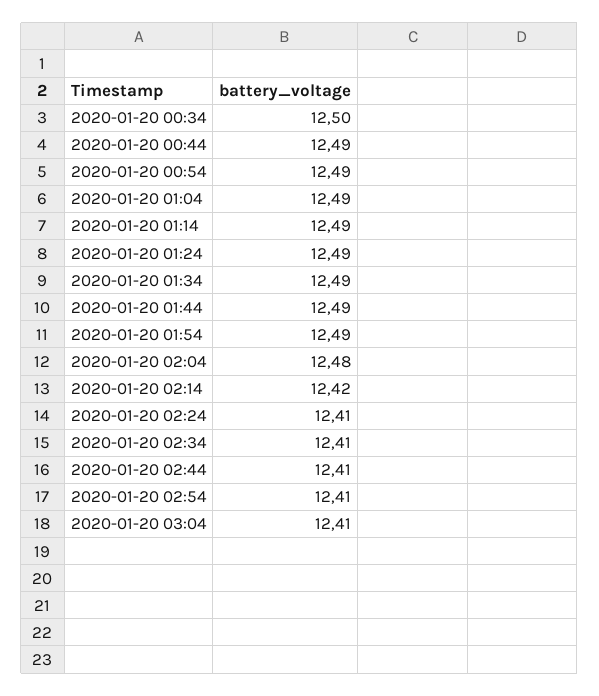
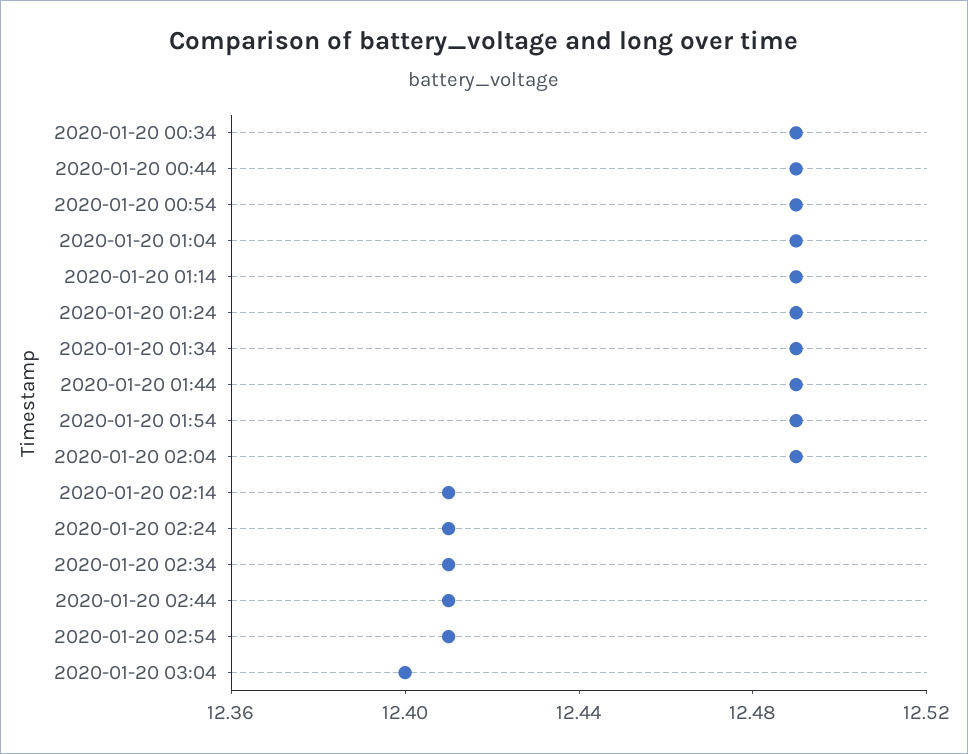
2020-01-20 00:34: 12.5 -> 12.49
2020-01-20 02:04: 12.48 -> 12.49
2020-01-20 02:14: 12.42 -> 12.41
2020-01-20 03:04: 12.41 -> 12.4

